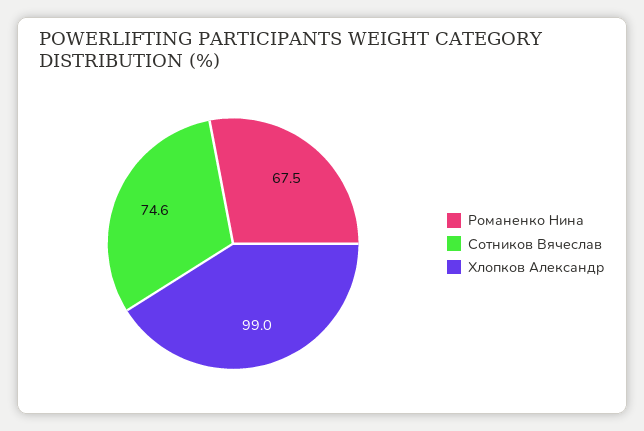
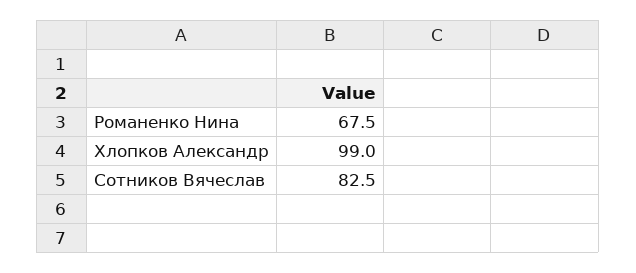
Сотников Вячеслав: 74.6 -> 82.5

